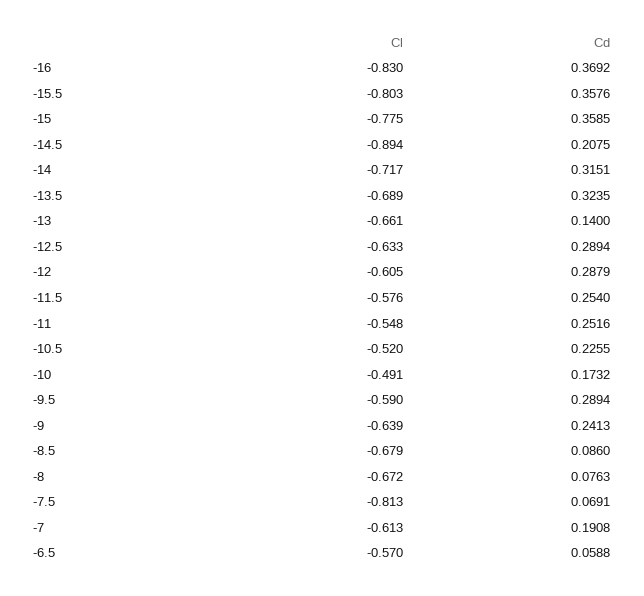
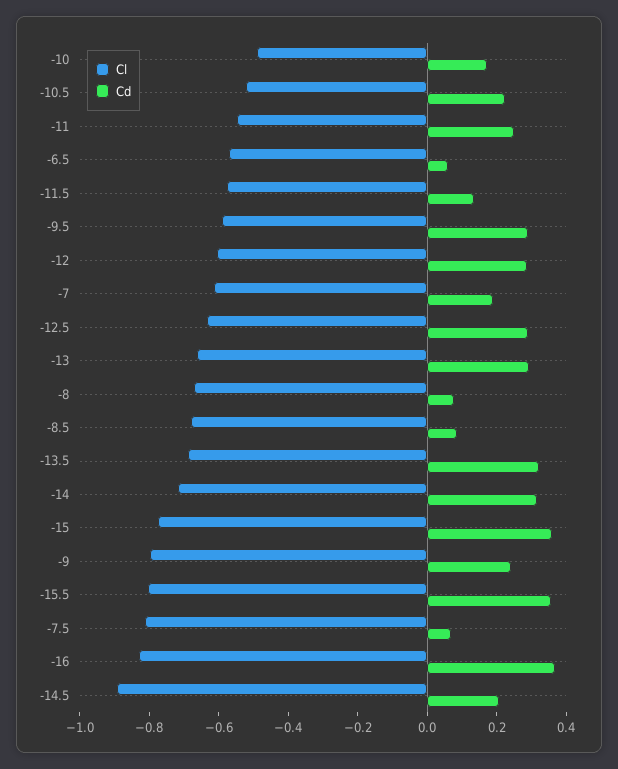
Cd, -13: 0.14 -> 0.3
Cd, -11.5: 0.254 -> 0.15
Cl, -9: -0.639 -> -0.8

